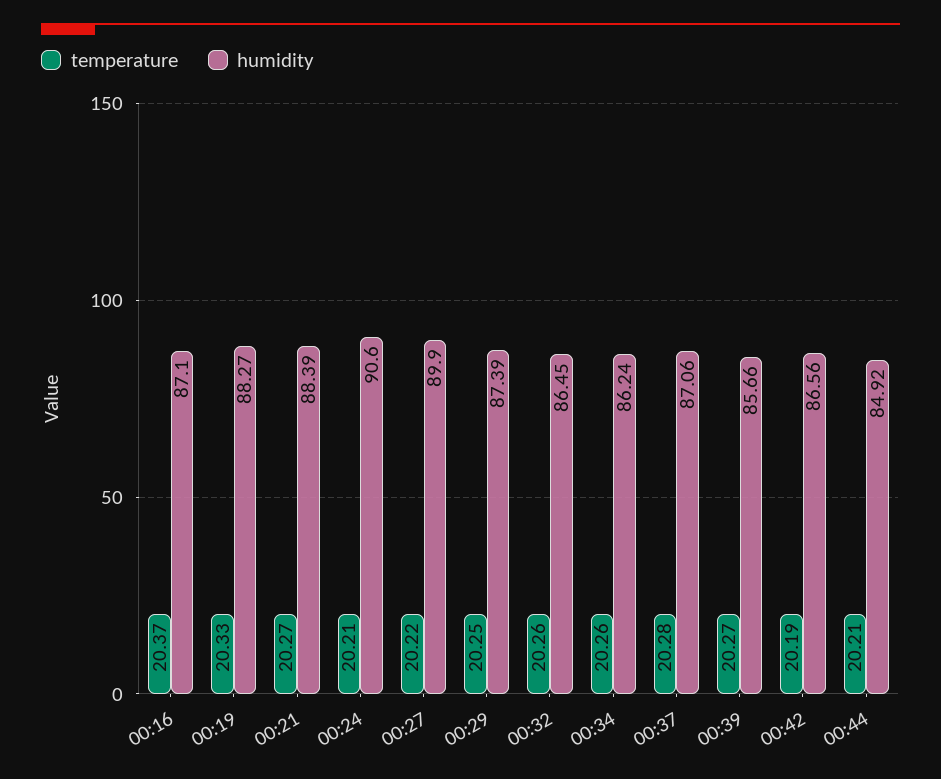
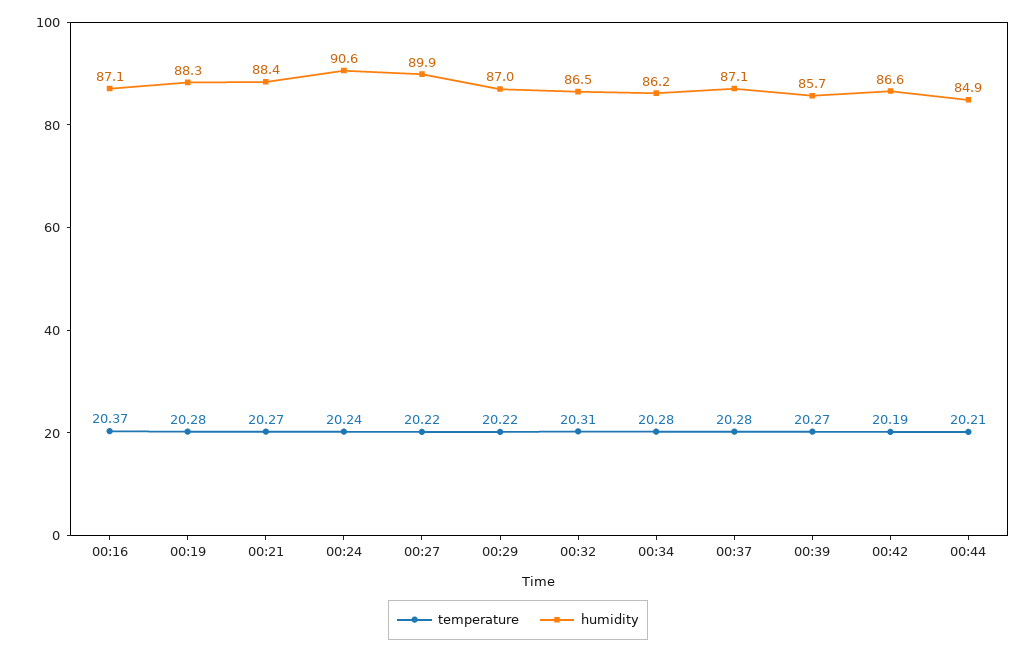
temperature, 00:19: 20.33 -> 20.28
temperature, 00:24: 20.21 -> 20.24
temperature, 00:29: 20.25 -> 20.22
humidity, 00:29: 87.39 -> 87
temperature, 00:32: 20.26 -> 20.31
temperature, 00:34: 20.26 -> 20.28

